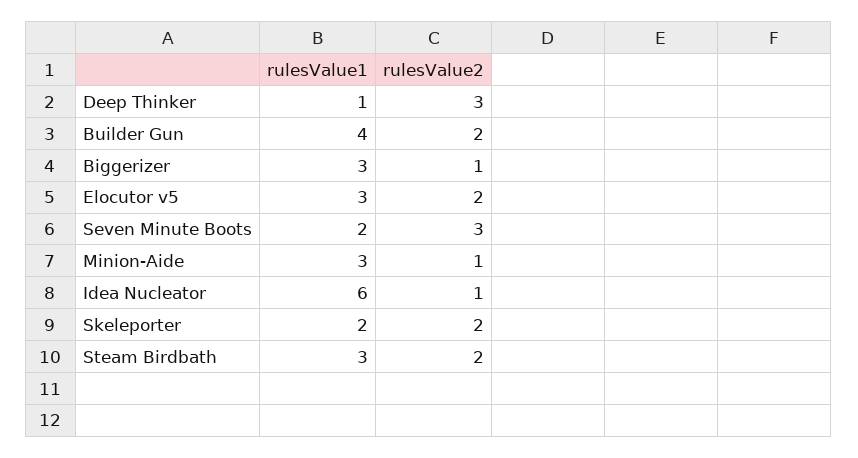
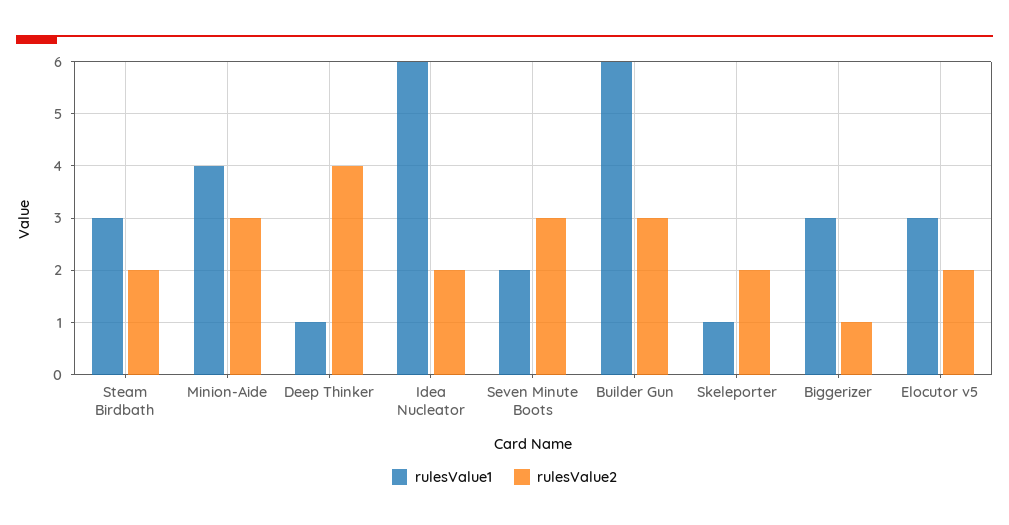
rulesValue2, Deep Thinker: 3 -> 4
rulesValue1, Builder Gun: 4 -> 6
rulesValue2, Builder Gun: 2 -> 3
rulesValue1, Minion-Aide: 3 -> 4
rulesValue2, Minion-Aide: 1 -> 3
rulesValue2, Idea Nucleator: 1 -> 2
rulesValue1, Skeleporter: 2 -> 1

